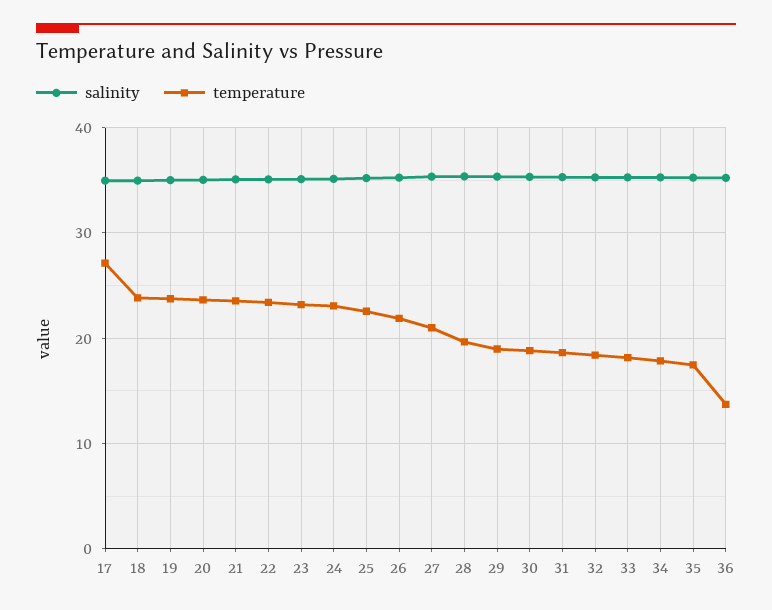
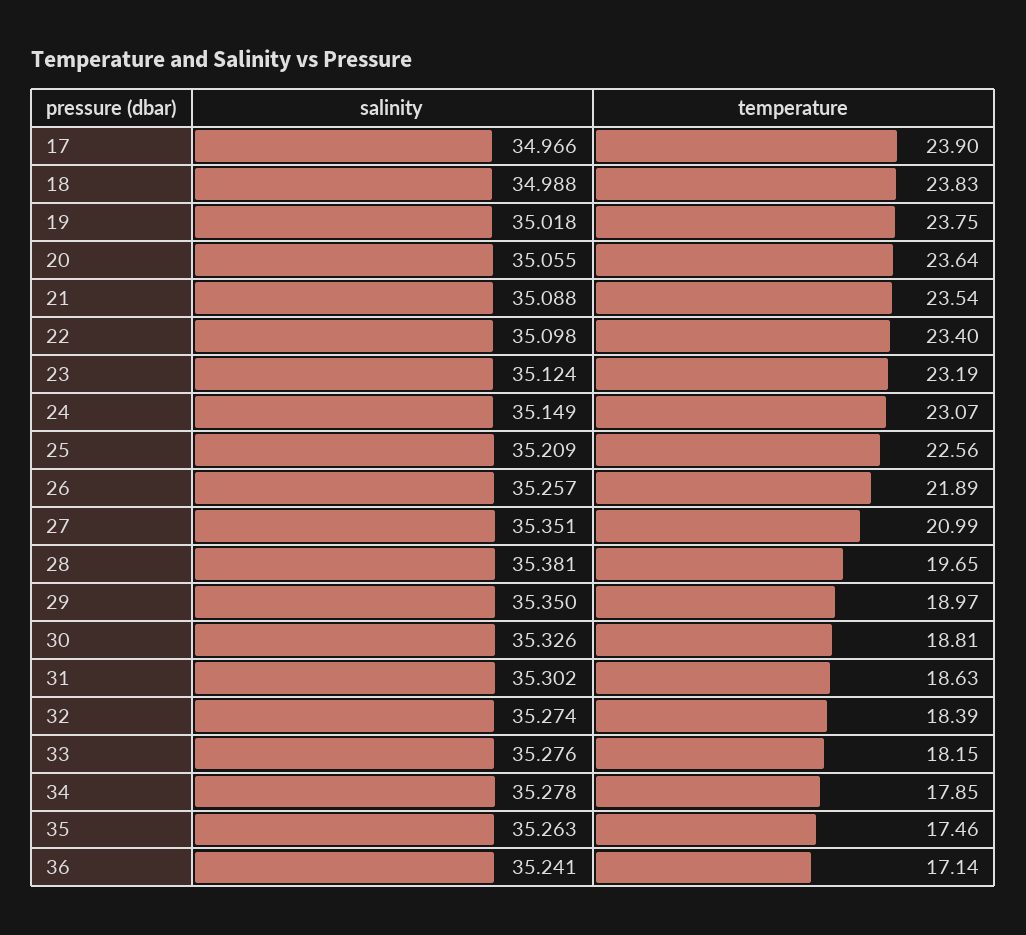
temperature, 17: 27 -> 23.9
temperature, 36: 14 -> 17.14

